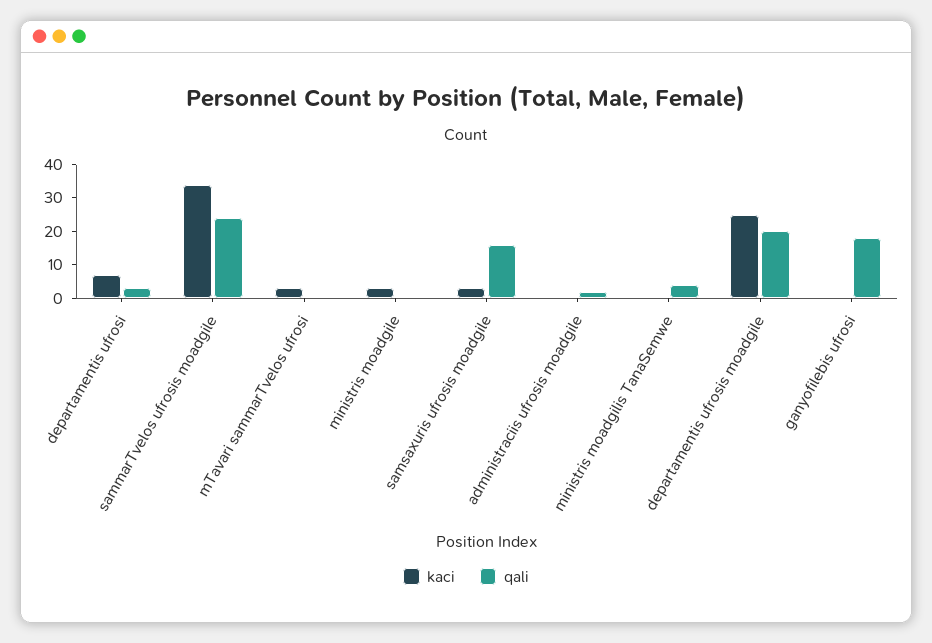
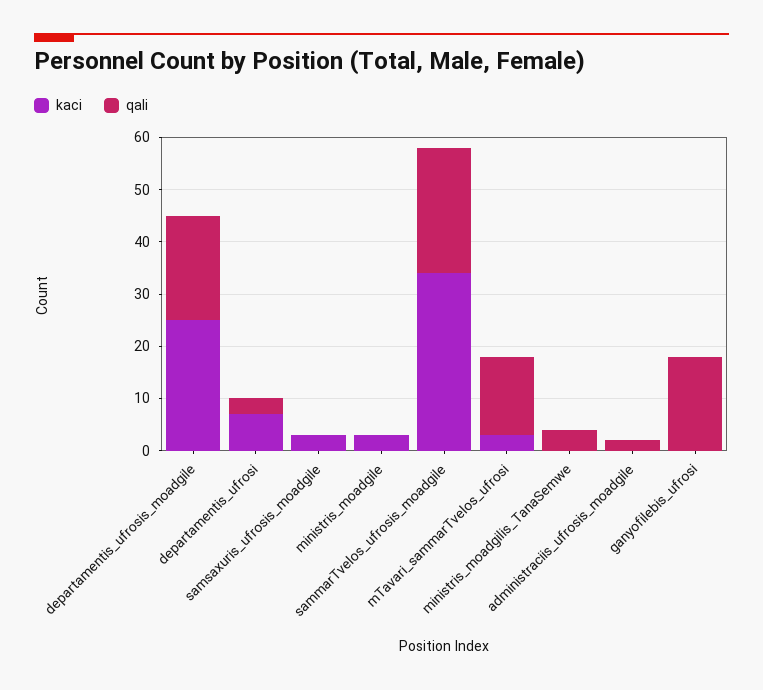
qali, mTavari sammarTvelos ufrosi: 0 -> 15
qali, samsaxuris ufrosis moadgile: 15 -> 0

